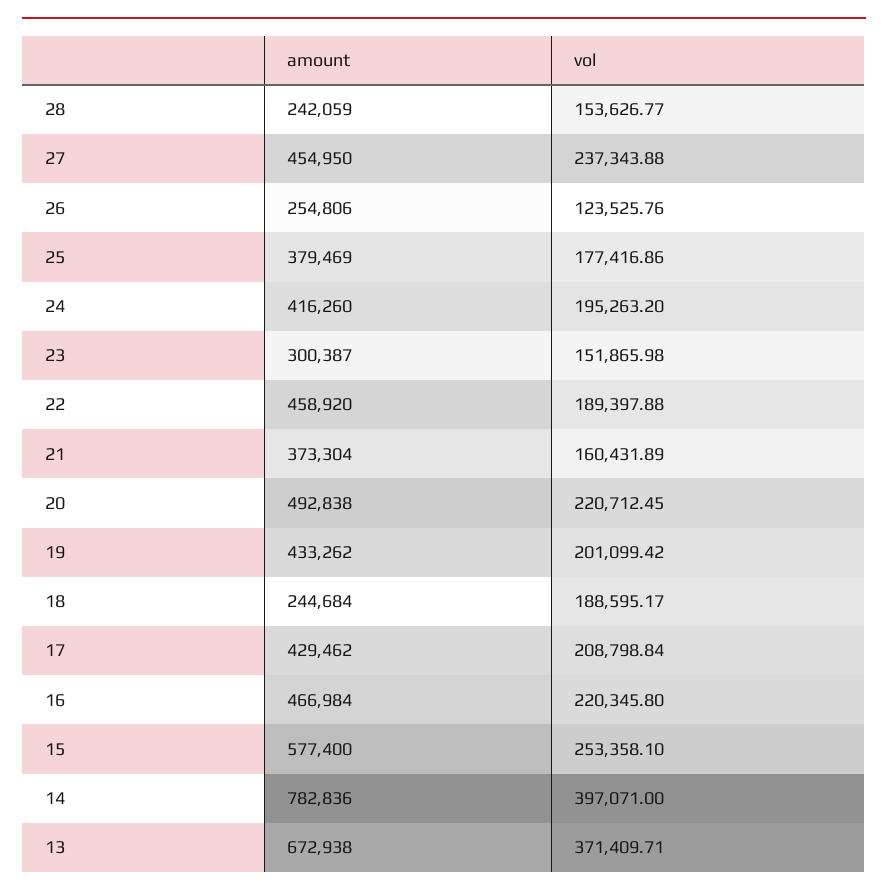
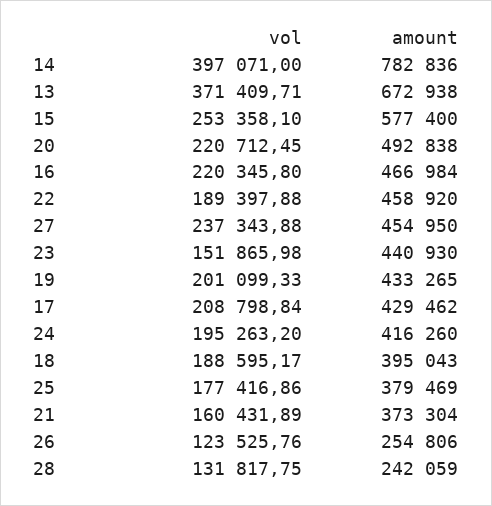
vol, 28: 153626.77 -> 131817.75
amount, 23: 300387 -> 440930
amount, 19: 433262 -> 433265
vol, 19: 201099.42 -> 201099.33
amount, 18: 244684 -> 395043

